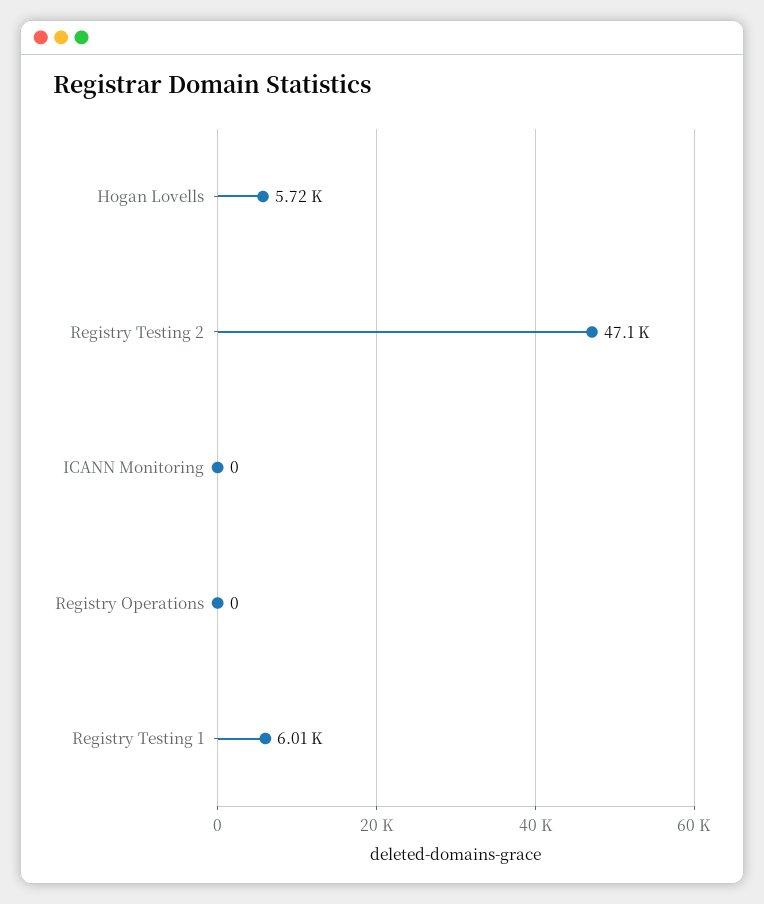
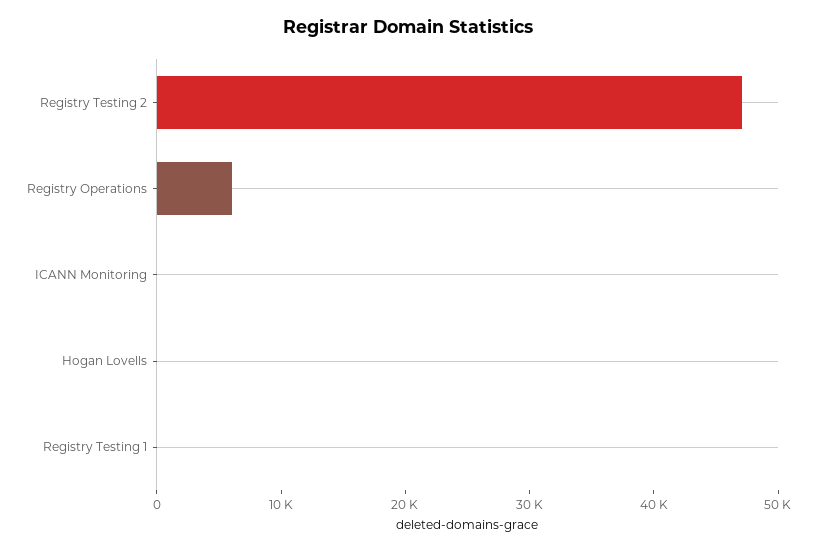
Hogan Lovells: 5720 -> 0
Registry Operations: 0 -> 6000
Registry Testing 1: 6010 -> 0

